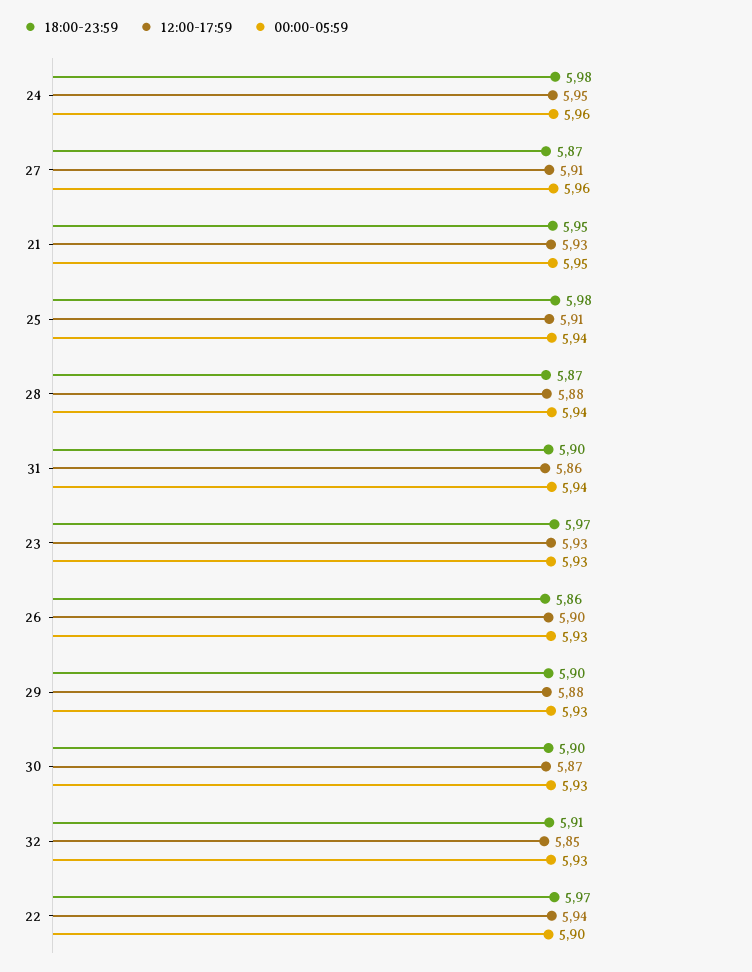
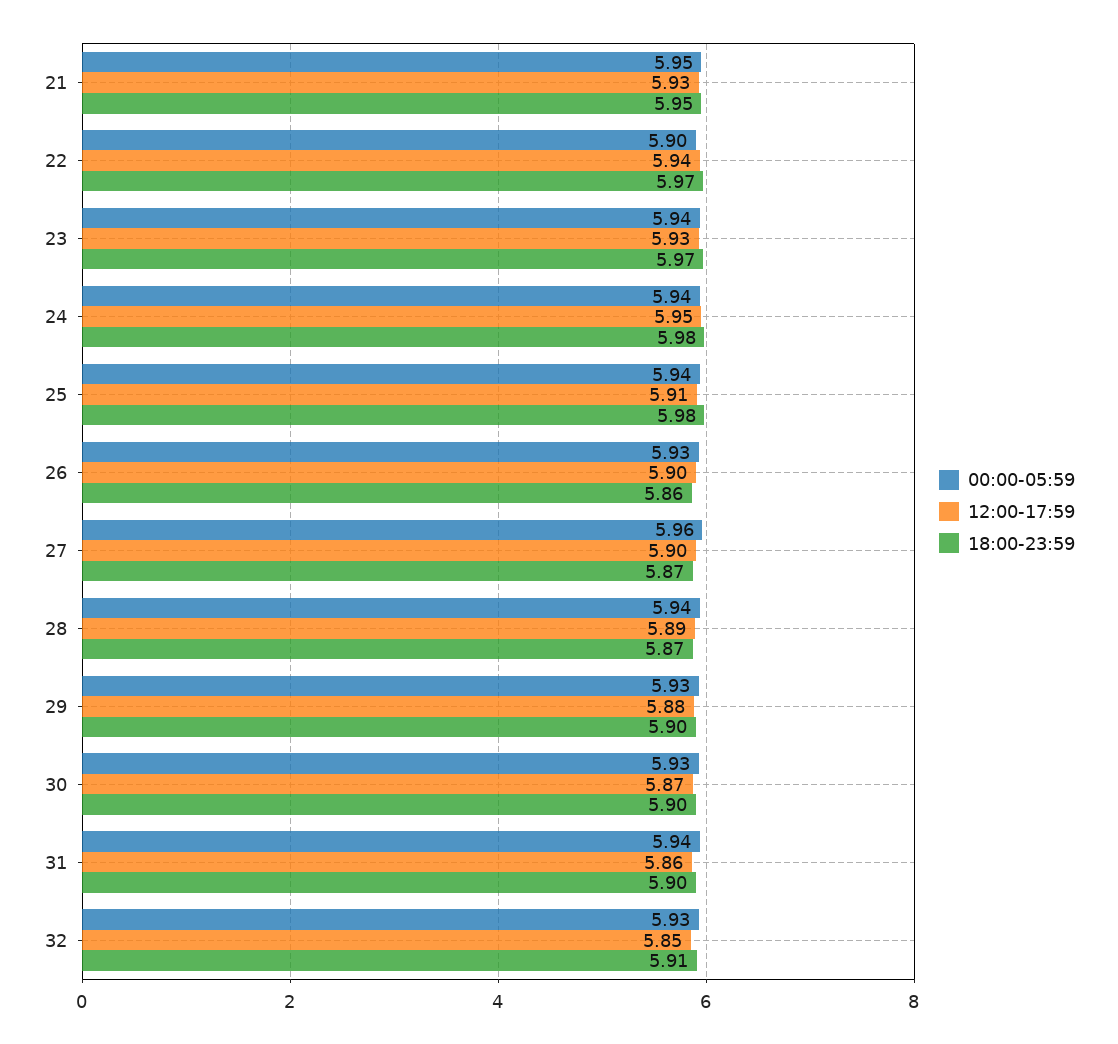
00:00-05:59, 24: 5.96 -> 5.94
12:00-17:59, 27: 5.91 -> 5.9
12:00-17:59, 28: 5.88 -> 5.89
00:00-05:59, 23: 5.93 -> 5.94

